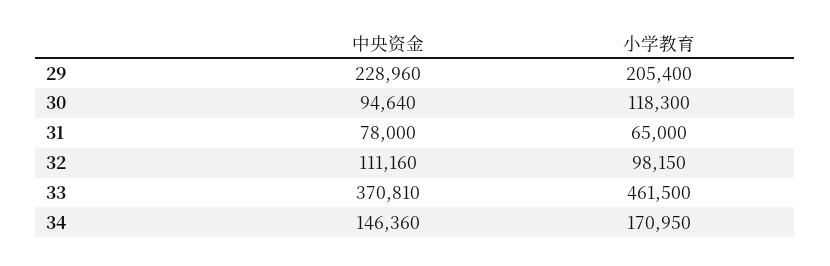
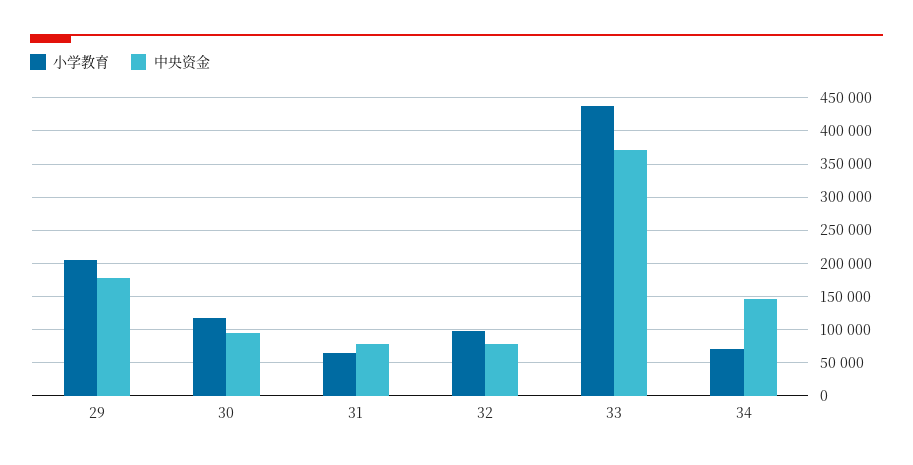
中央资金, 29: 228960 -> 180000
中央资金, 32: 111160 -> 80000
小学教育, 33: 461500 -> 440000
小学教育, 34: 170950 -> 70000

